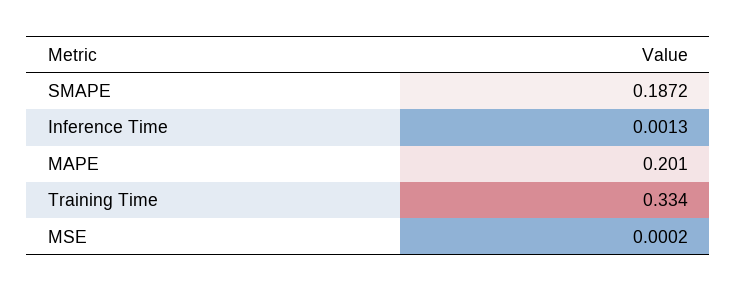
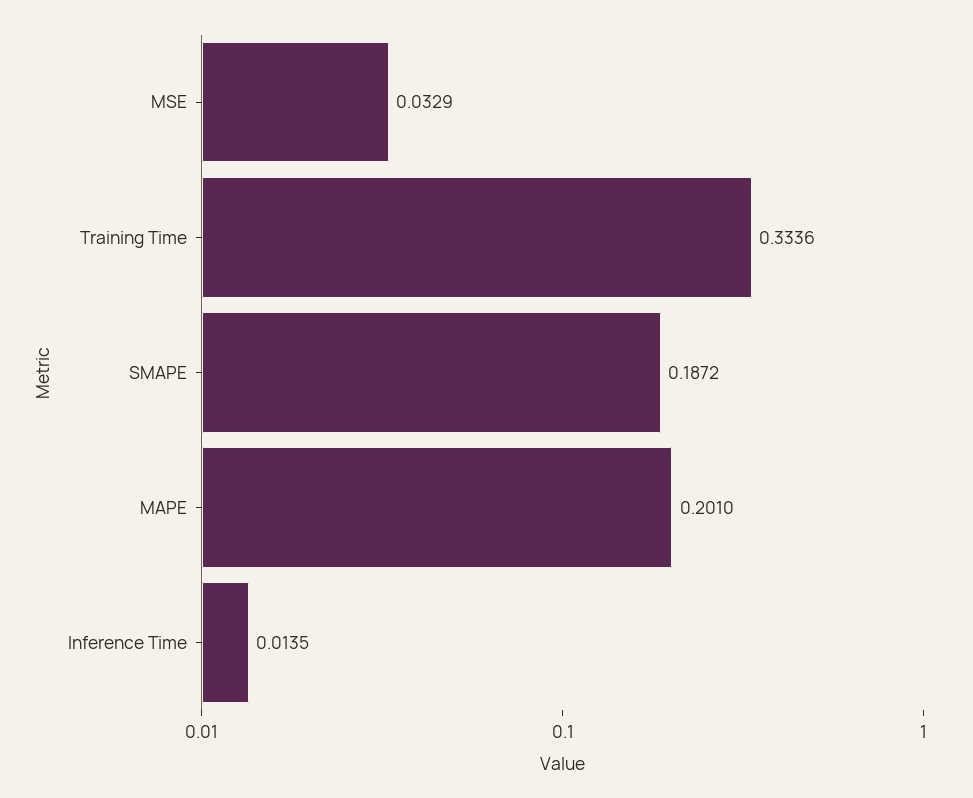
Inference Time: 0.0013 -> 0.0135
Training Time: 0.334 -> 0.3336
MSE: 0.0002 -> 0.0329

